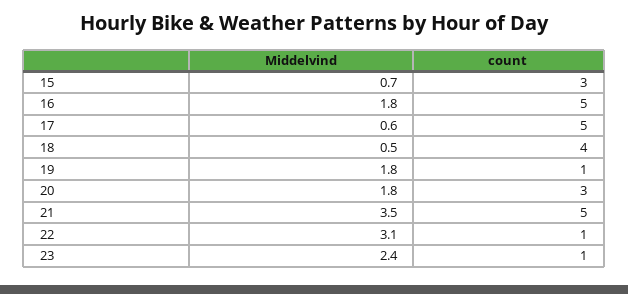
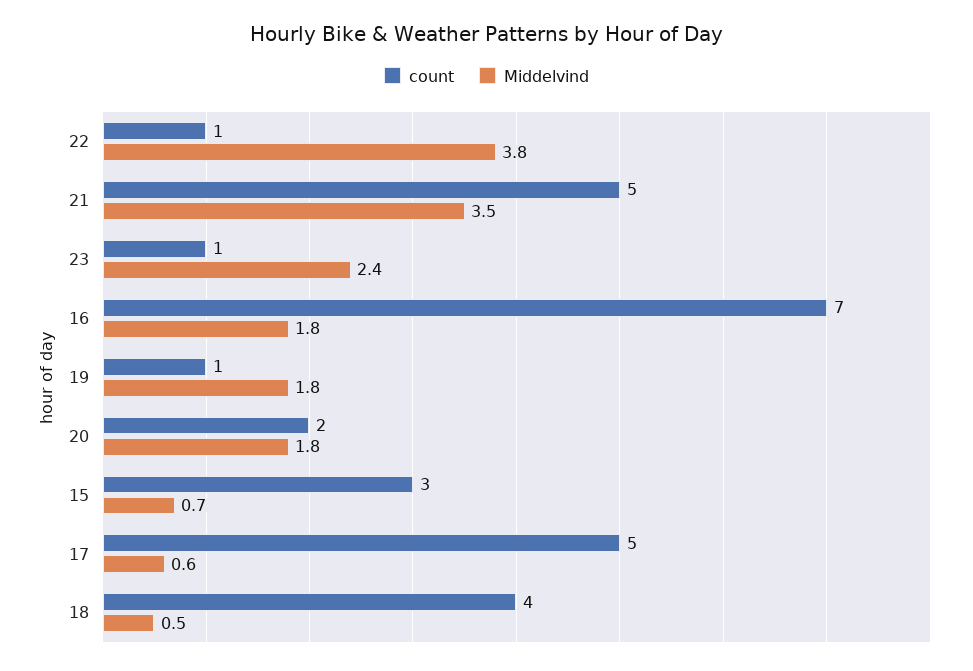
count, 16: 5 -> 7
count, 20: 3 -> 2
Middelvind, 22: 3.1 -> 3.8

